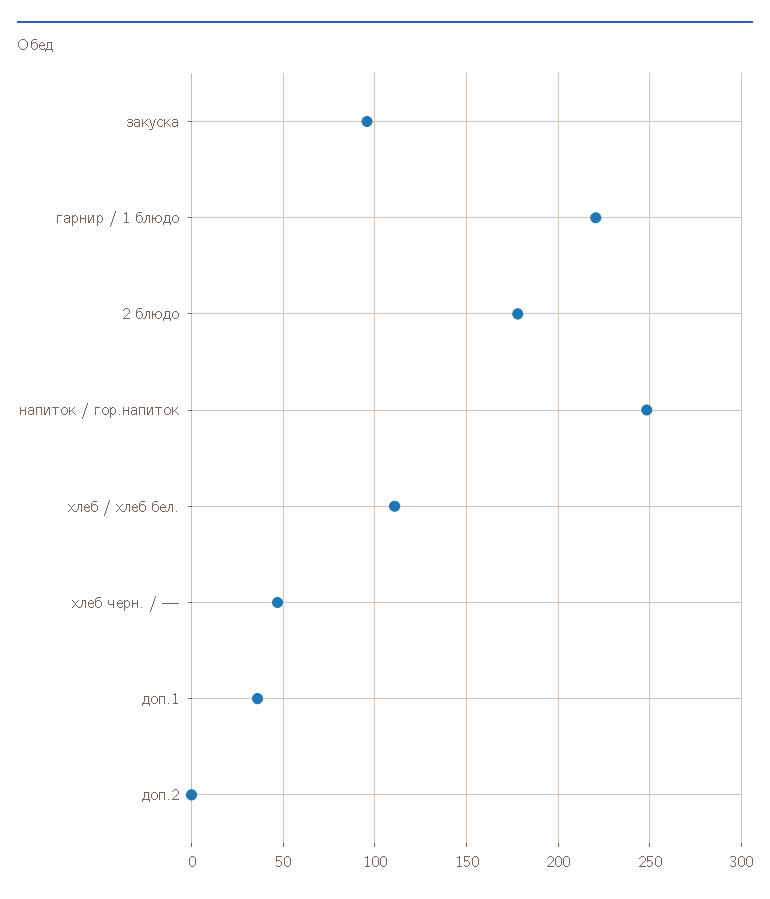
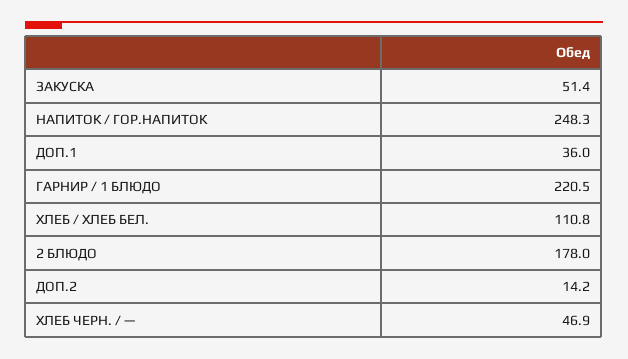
закуска: 95 -> 51.4
доп.2: 0 -> 14.2

